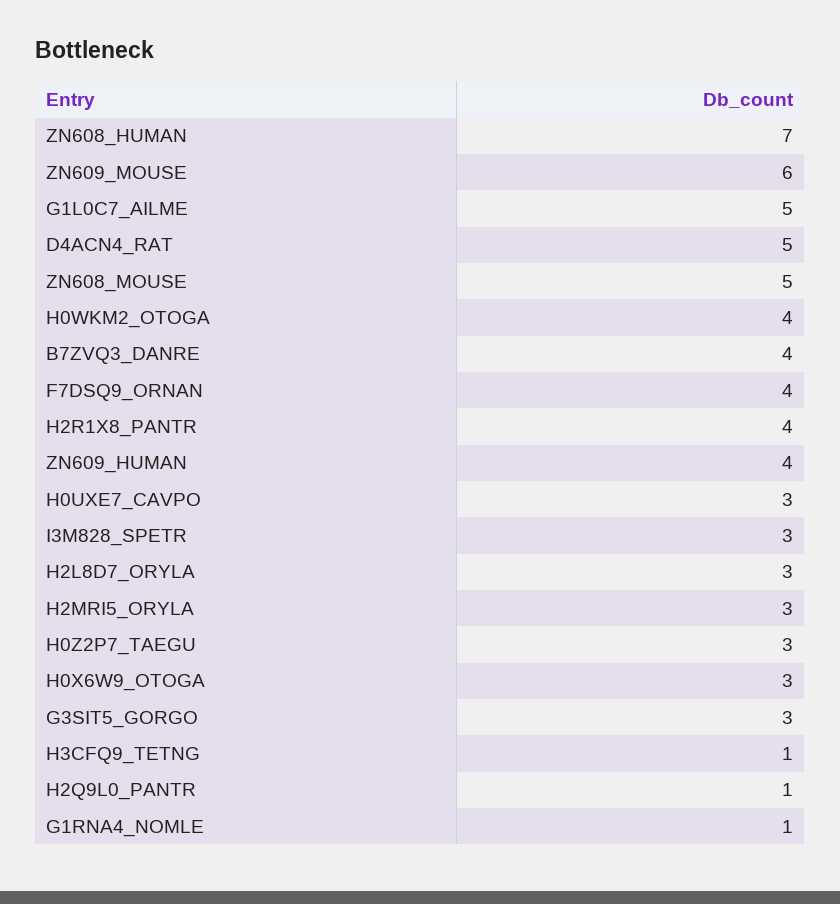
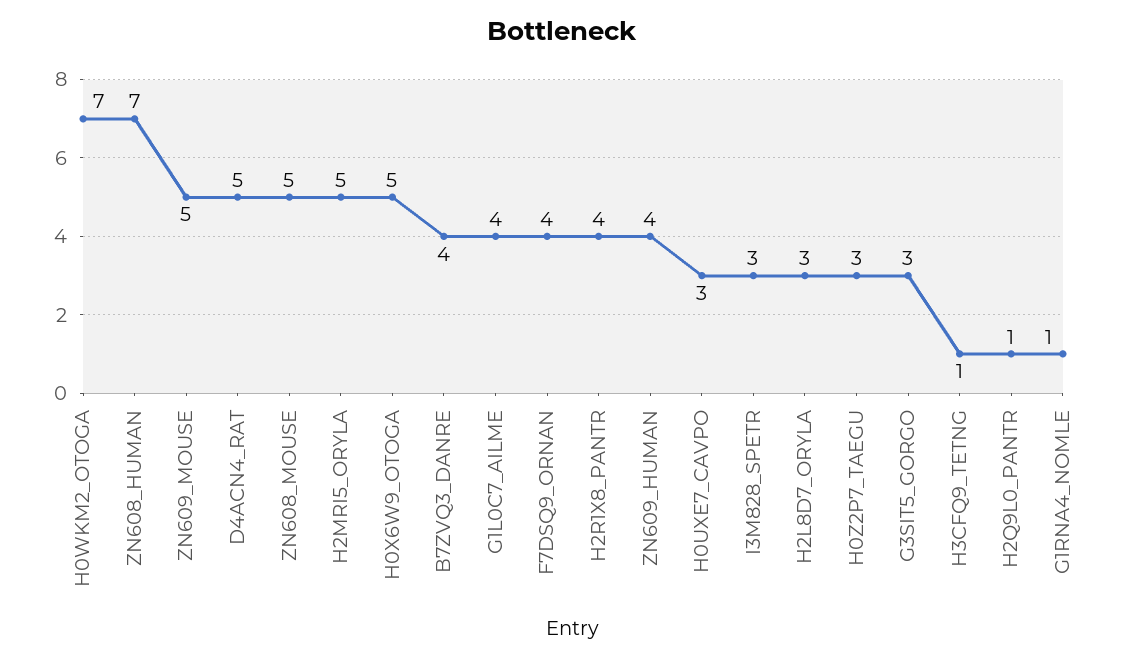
ZN609_MOUSE: 6 -> 5
G1L0C7_AILME: 5 -> 4
H0WKM2_OTOGA: 4 -> 7
H2MRI5_ORYLA: 3 -> 5
H0X6W9_OTOGA: 3 -> 5

